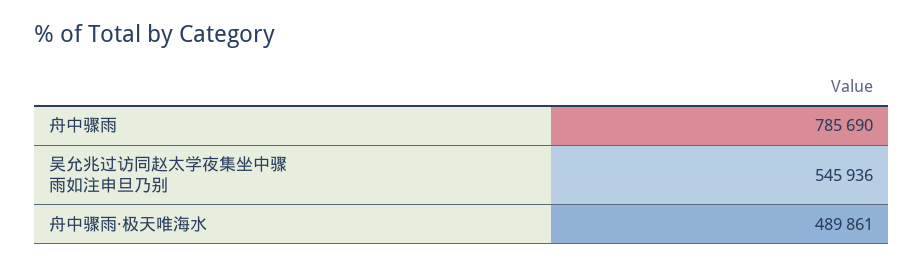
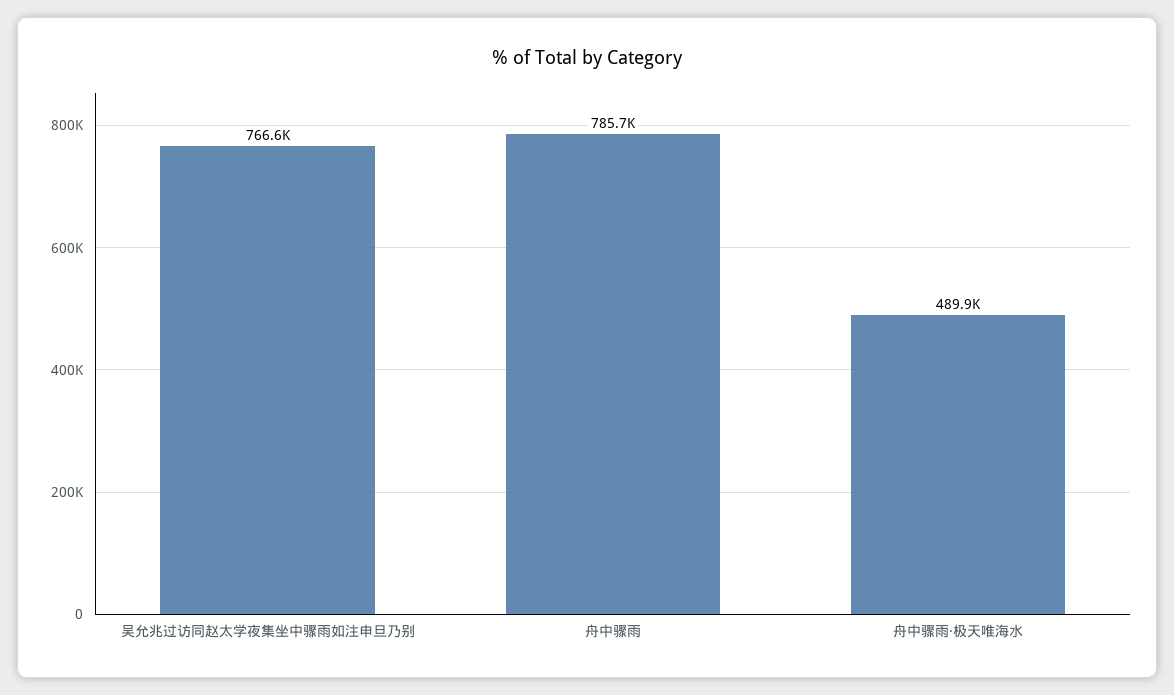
吴允兆过访同赵太学夜集坐中骤雨如注申旦乃别: 545936 -> 766600

